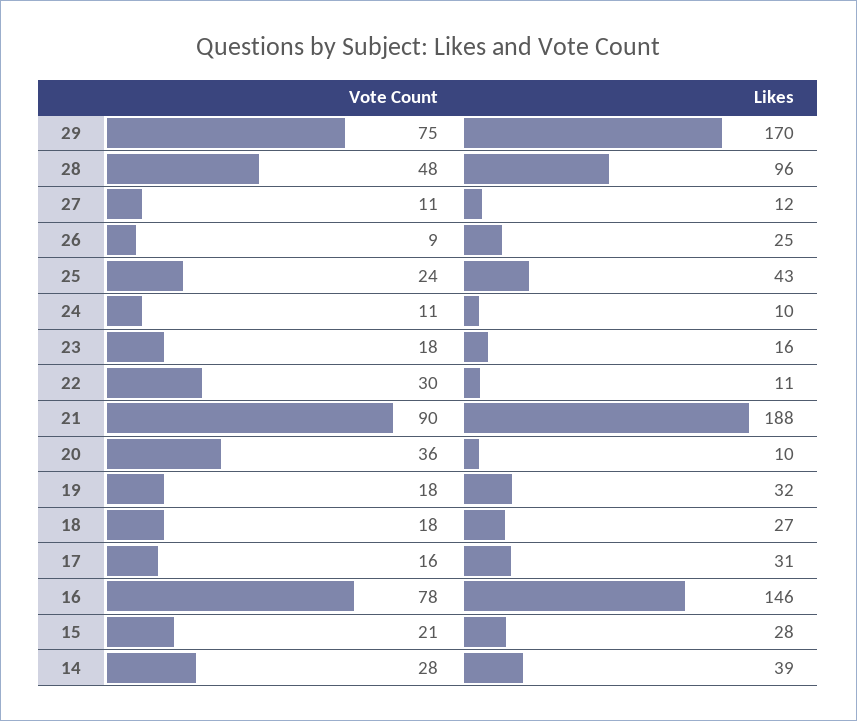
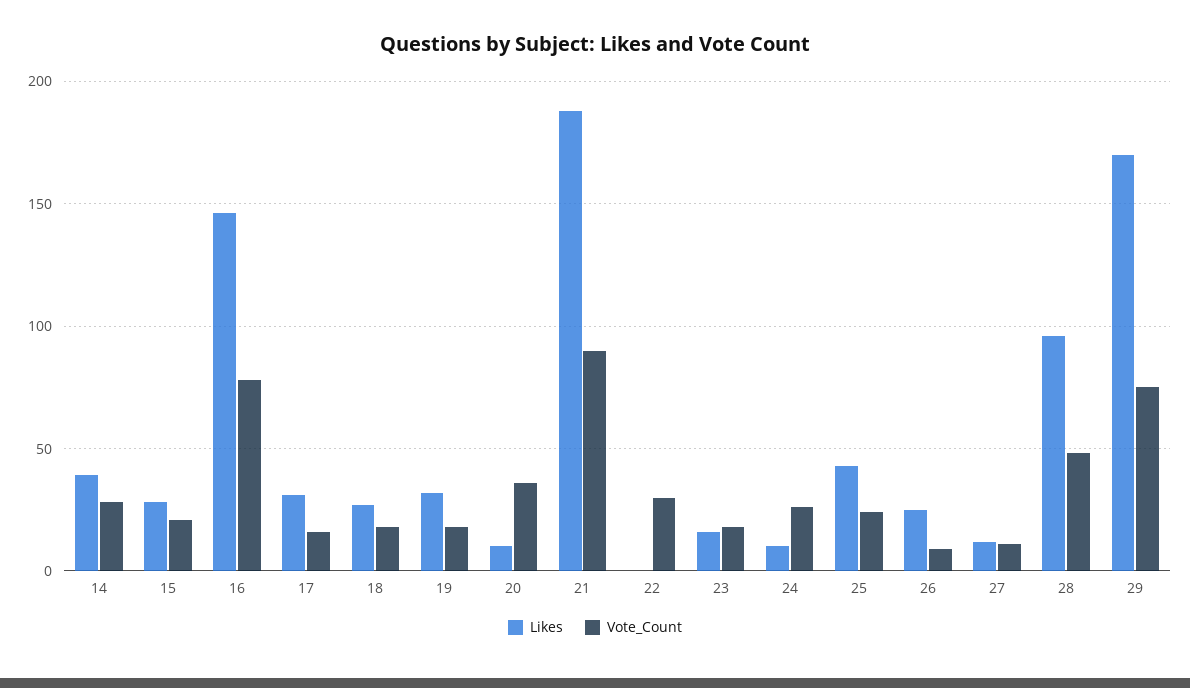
Vote Count, 24: 11 -> 25
Likes, 22: 11 -> 0

